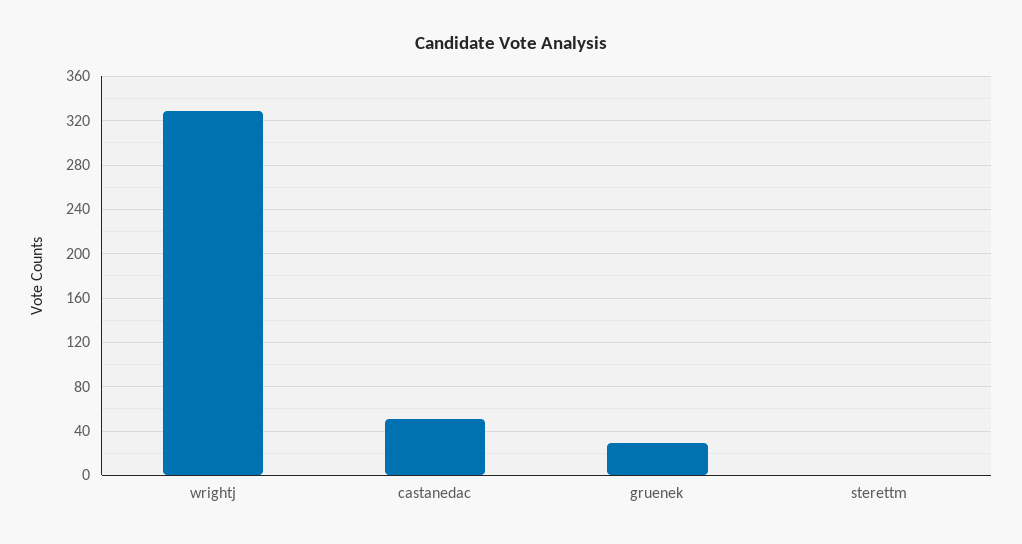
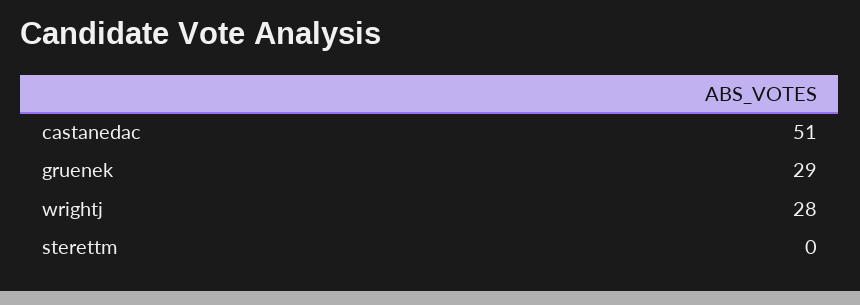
wrightj: 330 -> 28

